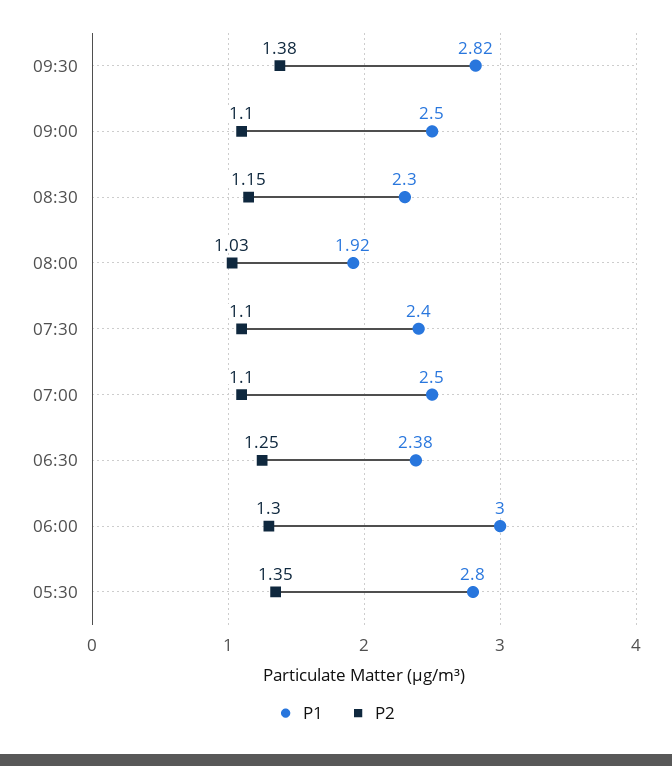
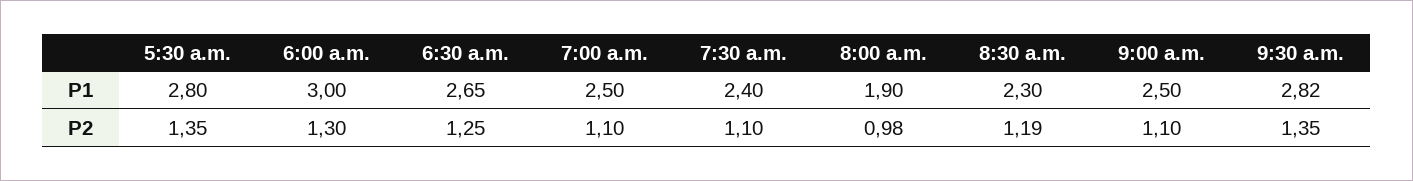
P2, 09:30: 1.38 -> 1.35
P2, 08:30: 1.15 -> 1.19
P1, 08:00: 1.92 -> 1.9
P2, 08:00: 1.03 -> 0.98
P1, 06:30: 2.38 -> 2.65

